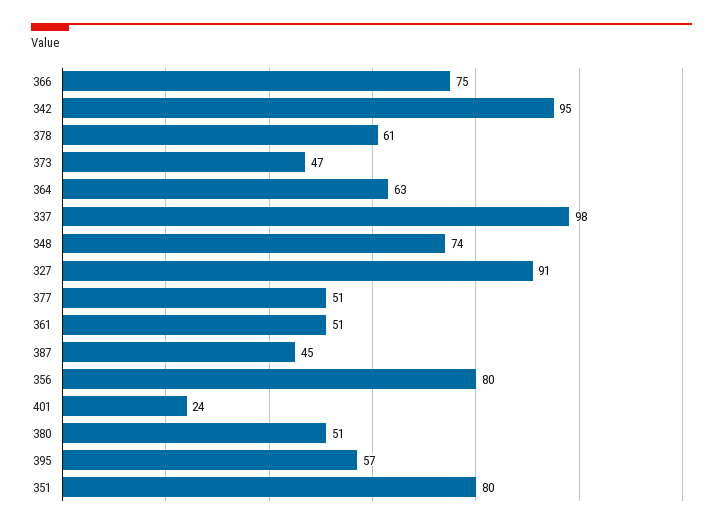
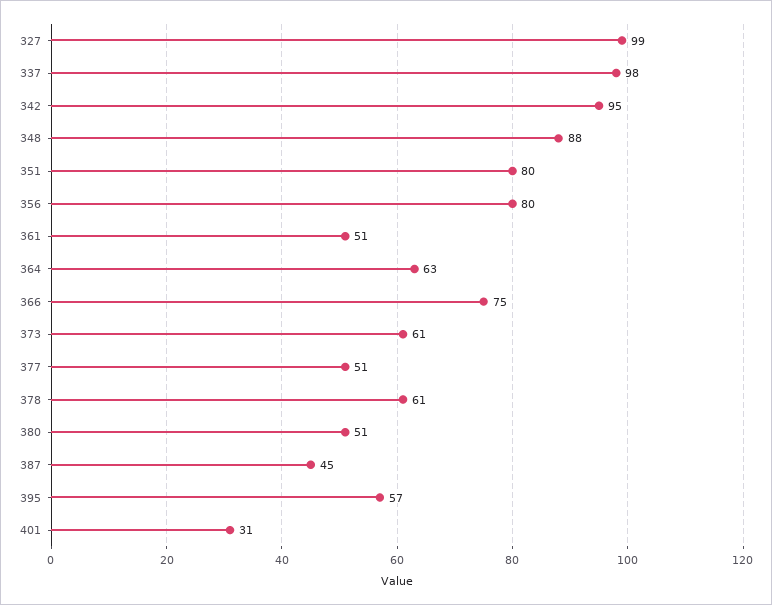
373: 47 -> 61
348: 74 -> 88
327: 91 -> 99
401: 24 -> 31

